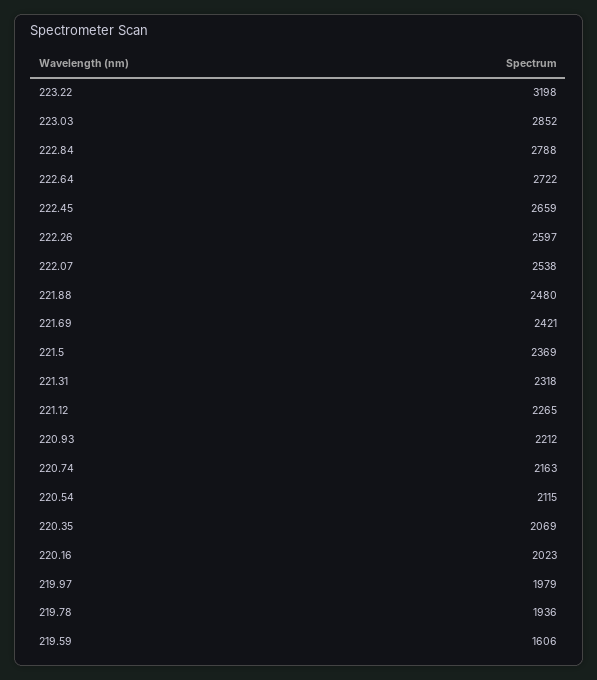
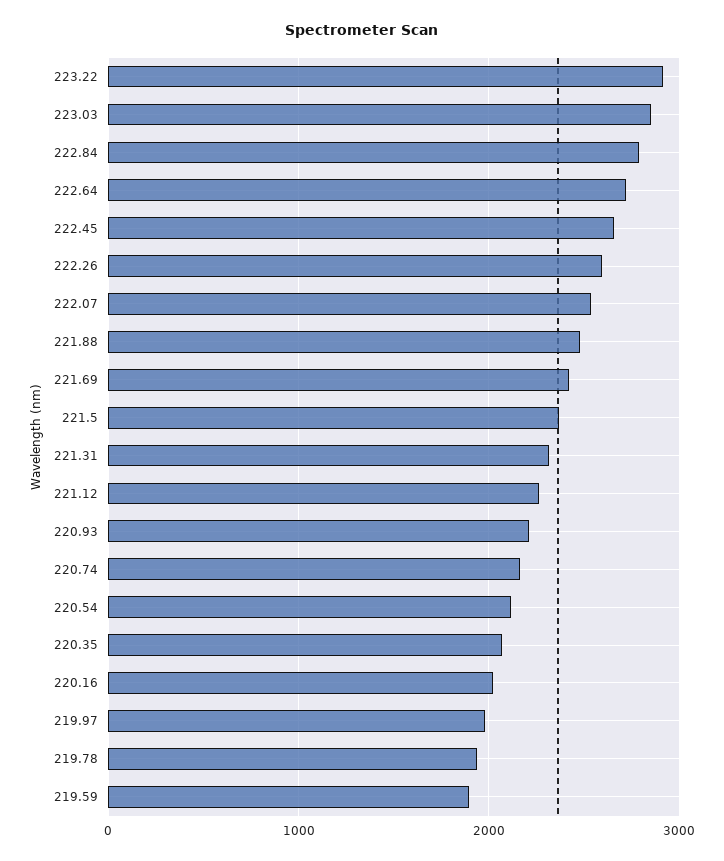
223.22: 3198 -> 2900
219.59: 1606 -> 1900

